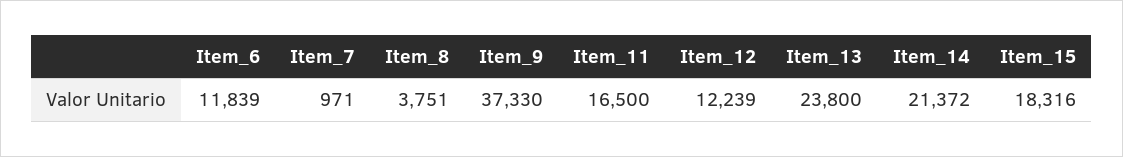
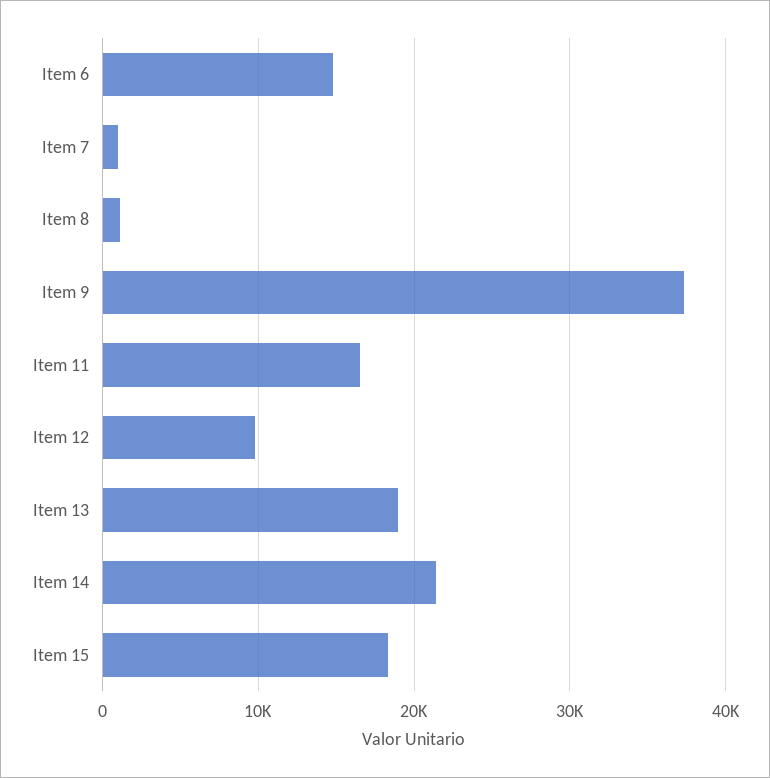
Item_6: 11839 -> 15000
Item_8: 3751 -> 1000
Item_12: 12239 -> 10000
Item_13: 23800 -> 19000

